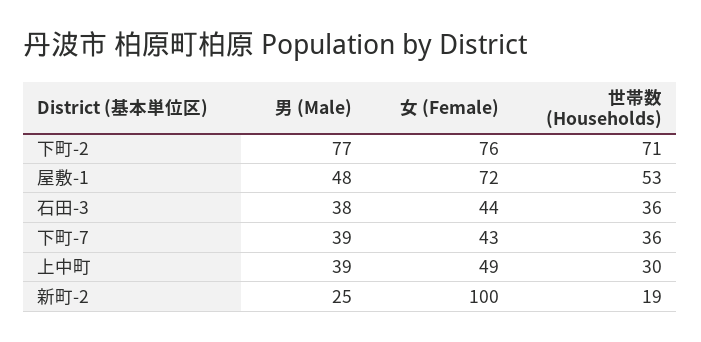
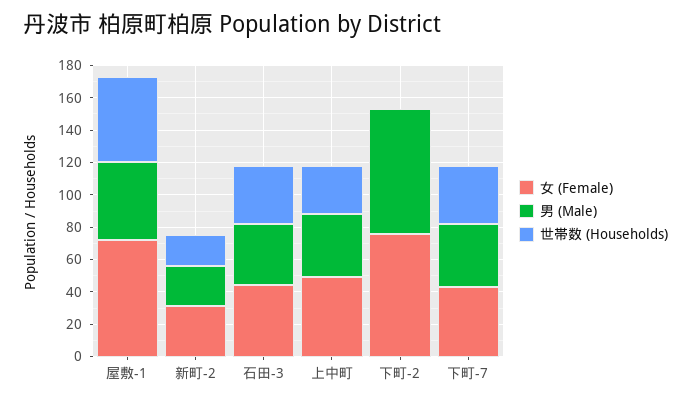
世帯数 (Households), 下町-2: 71 -> 0
女 (Female), 新町-2: 100 -> 30

